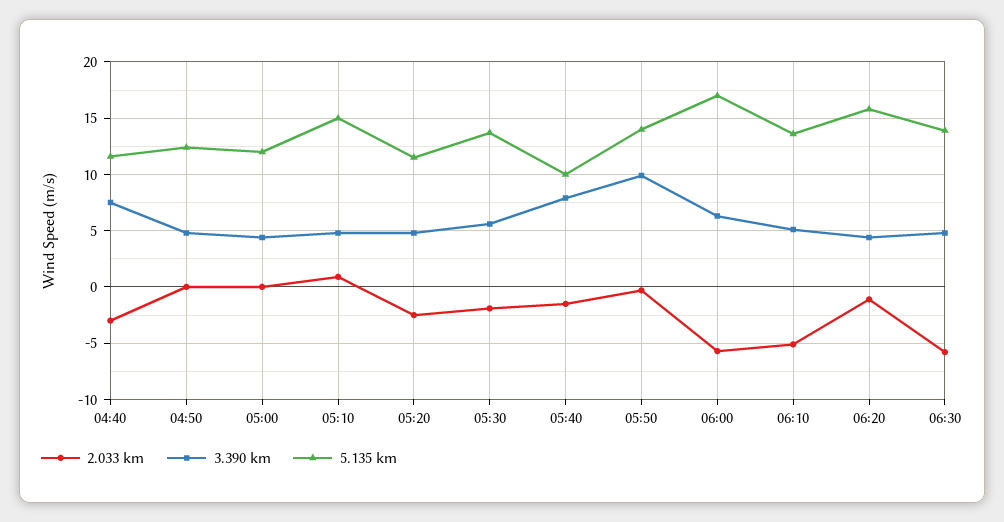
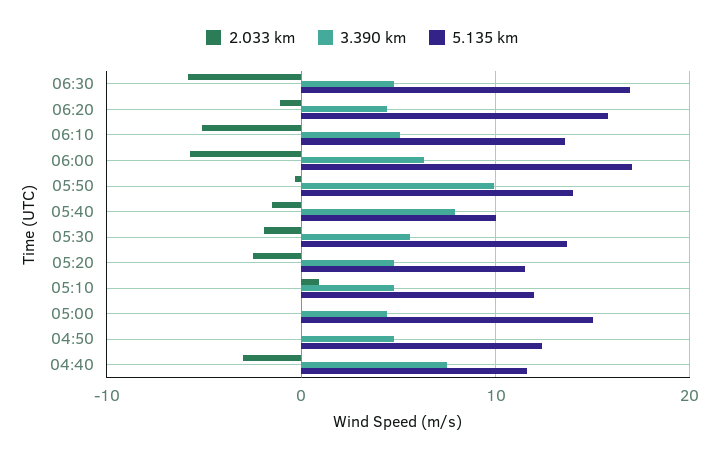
5.135 km, 05:00: 12 -> 15
5.135 km, 05:10: 15 -> 12
5.135 km, 06:30: 14 -> 17

